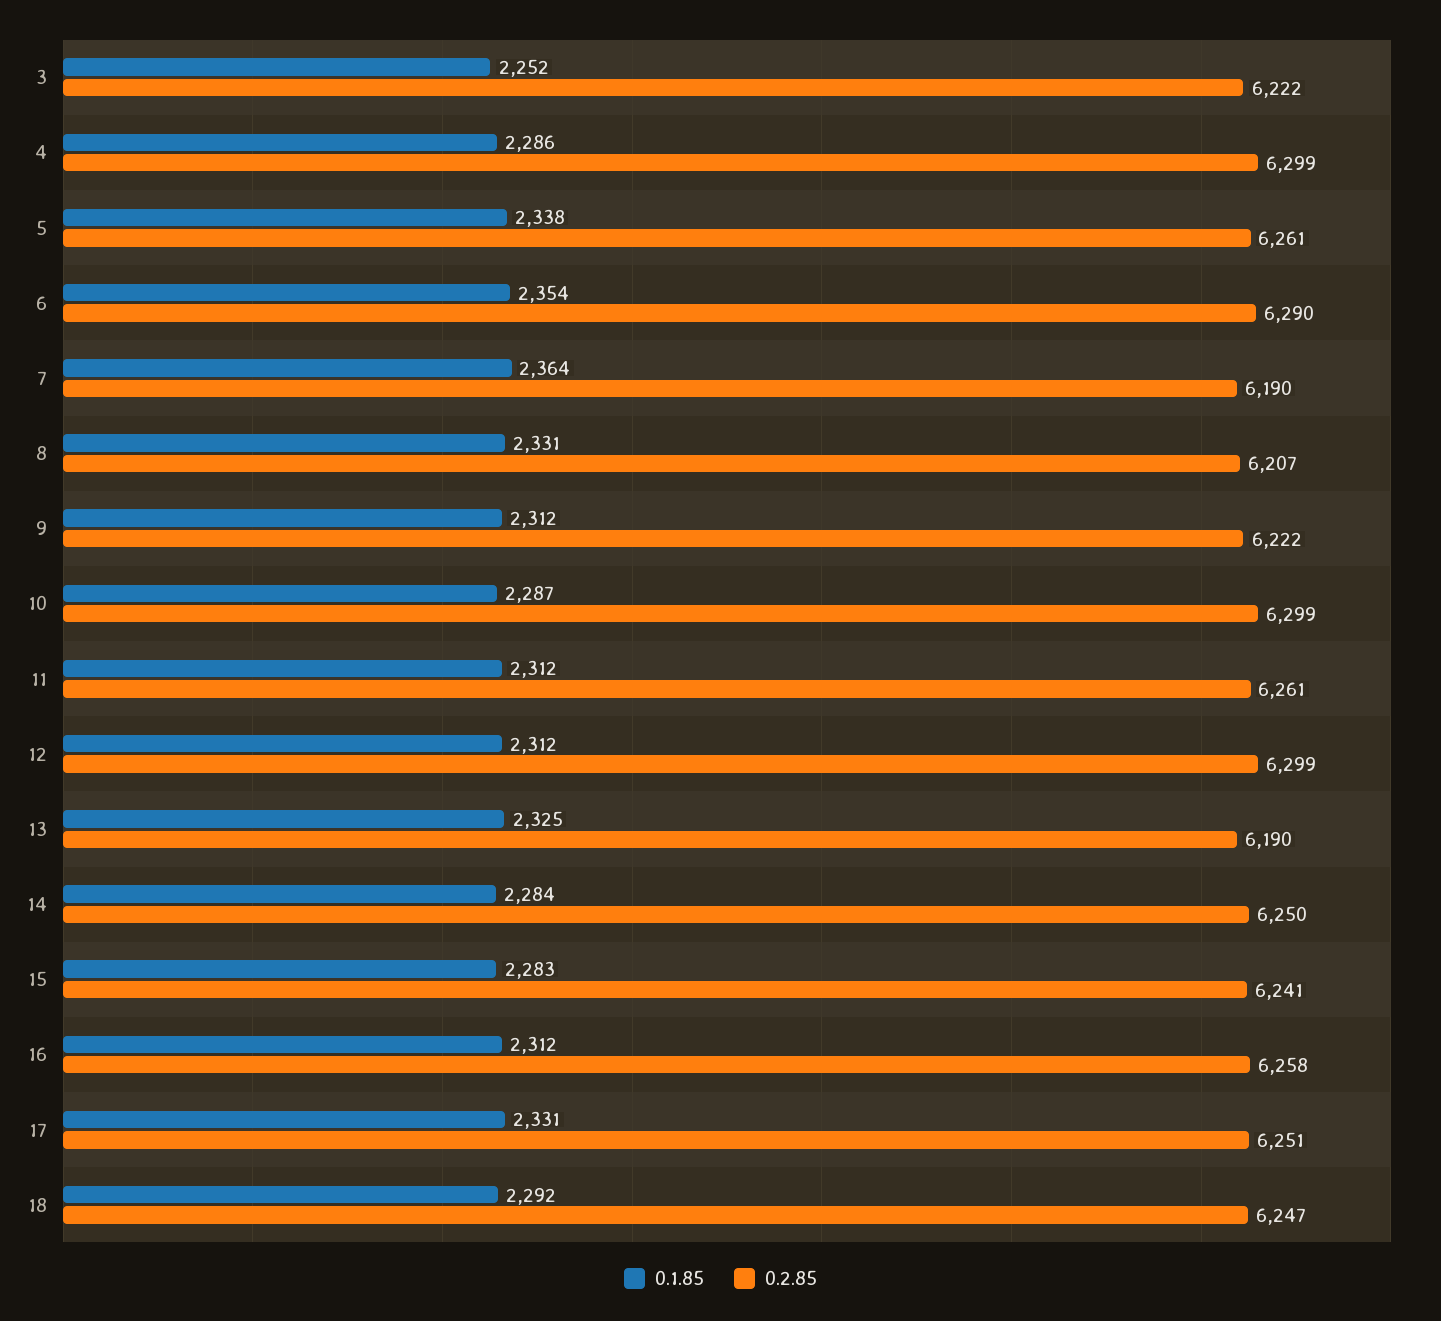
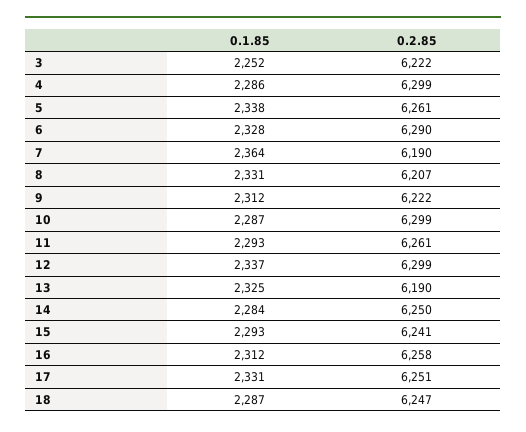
0.1.85, 6: 2354 -> 2328
0.1.85, 11: 2312 -> 2293
0.1.85, 12: 2312 -> 2337
0.1.85, 15: 2283 -> 2293
0.1.85, 18: 2292 -> 2287

